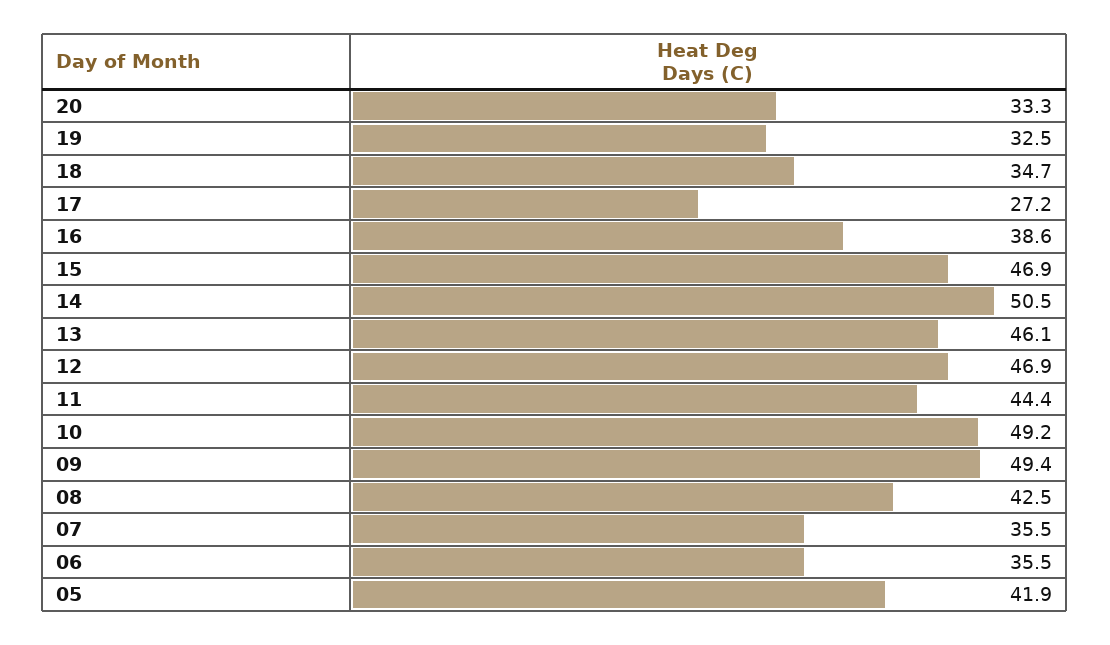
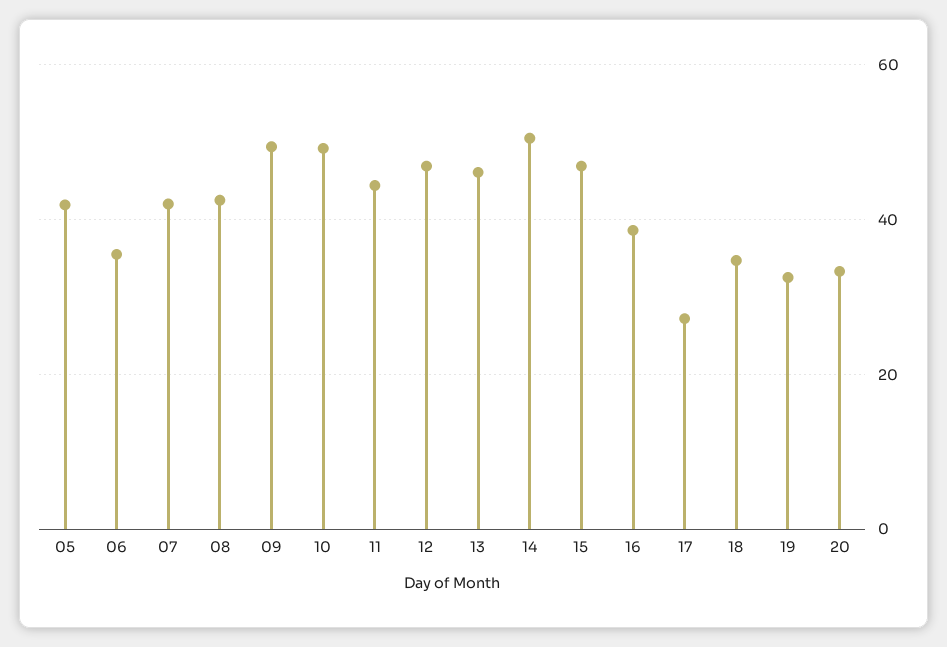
07: 35.5 -> 42

